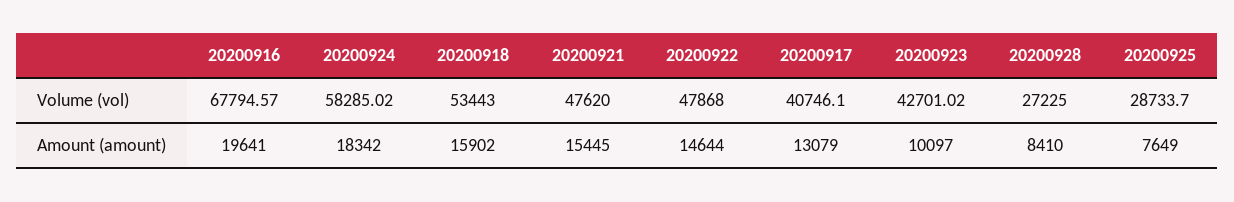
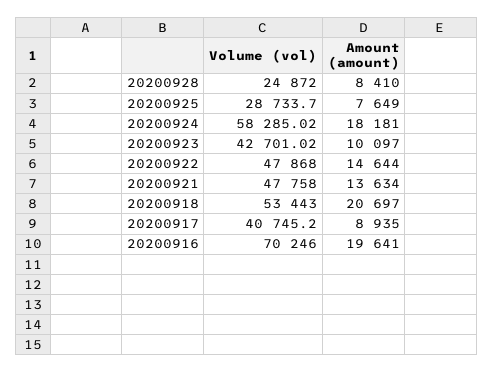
20200916, Volume (vol): 67794.57 -> 70246
20200921, Volume (vol): 47620 -> 47758
20200917, Volume (vol): 40746.1 -> 40745.2
20200928, Volume (vol): 27225 -> 24872
20200924, Amount (amount): 18342 -> 18181
20200918, Amount (amount): 15902 -> 20697
20200921, Amount (amount): 15445 -> 13634
20200917, Amount (amount): 13079 -> 8935

